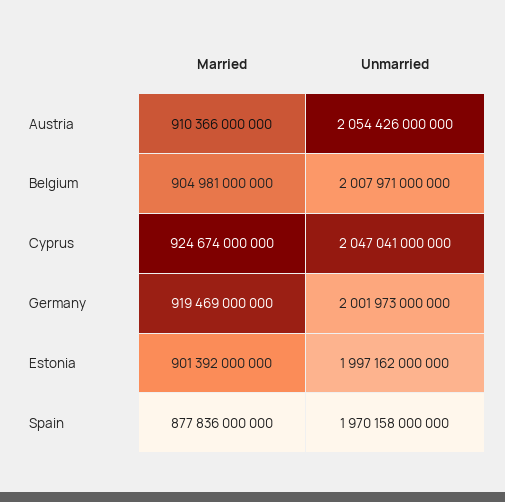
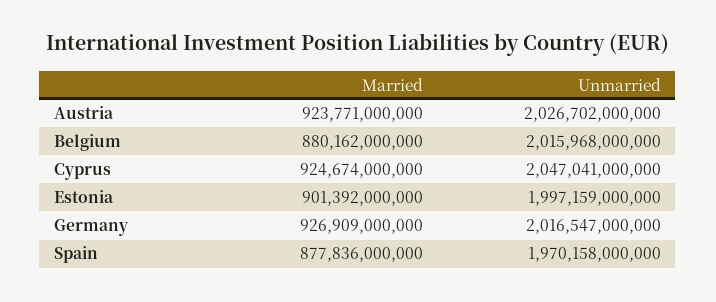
Married, Austria: 910366000000 -> 923771000000
Unmarried, Austria: 2054426000000 -> 2026702000000
Married, Belgium: 904981000000 -> 880162000000
Unmarried, Belgium: 2007971000000 -> 2015968000000
Married, Germany: 919469000000 -> 926909000000
Unmarried, Germany: 2001973000000 -> 2016547000000
Unmarried, Estonia: 1997162000000 -> 1997159000000

